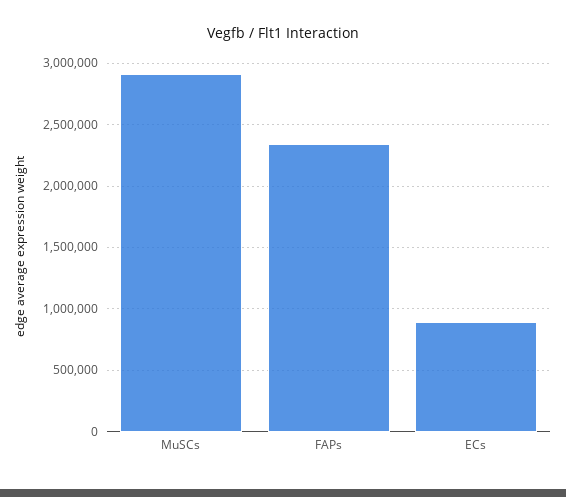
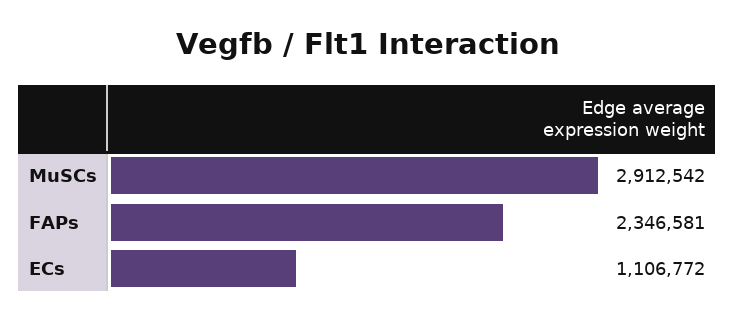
ECs: 900000 -> 1106772

